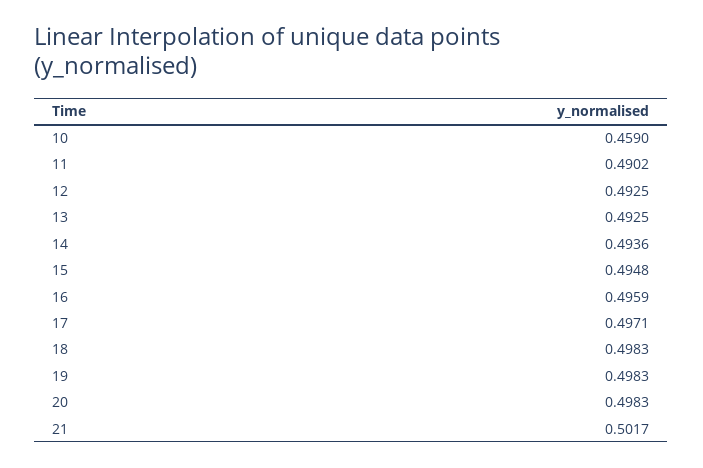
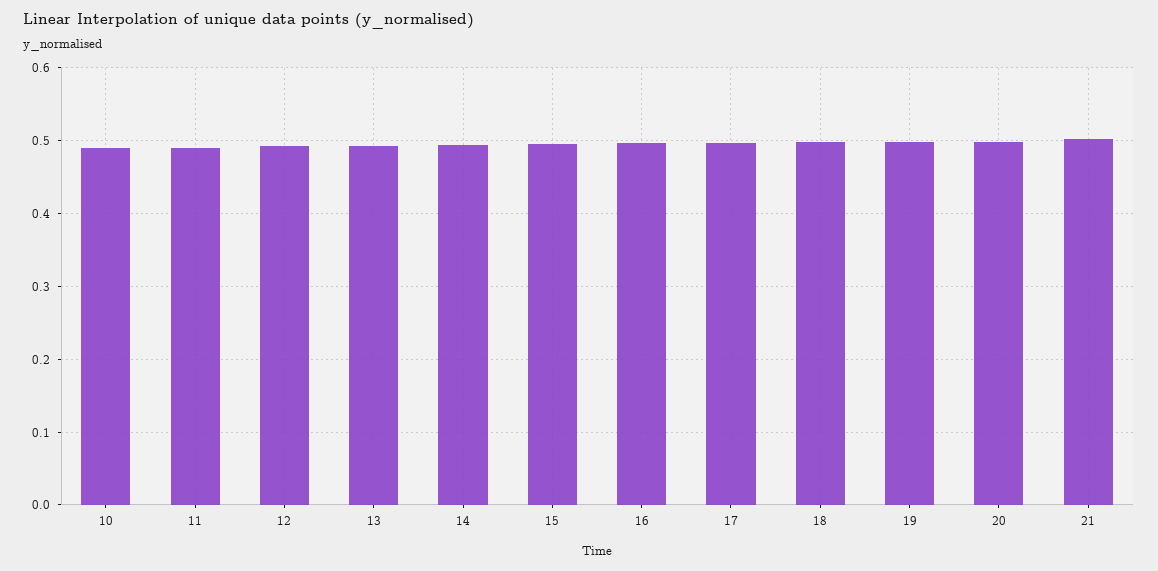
10: 0.459 -> 0.49

